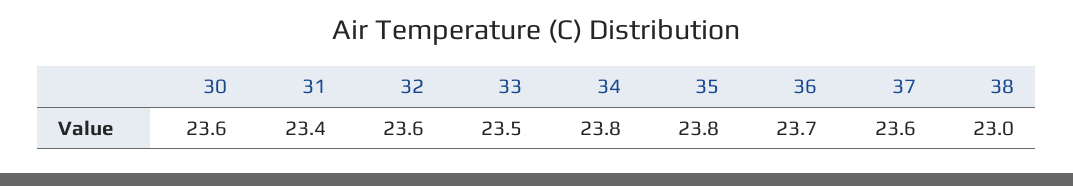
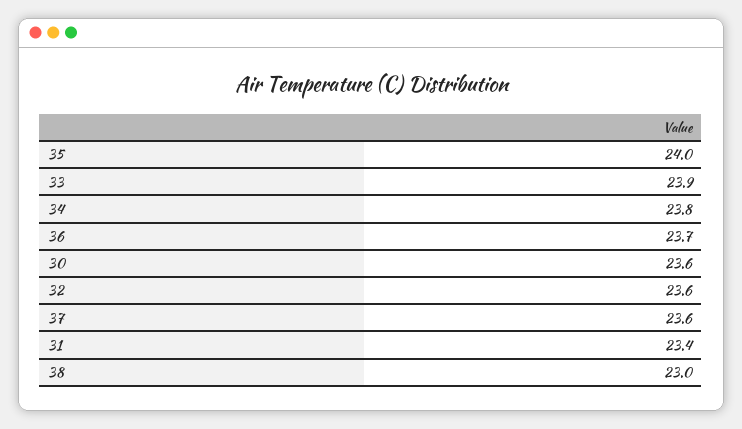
33: 23.5 -> 23.9
35: 23.8 -> 24

